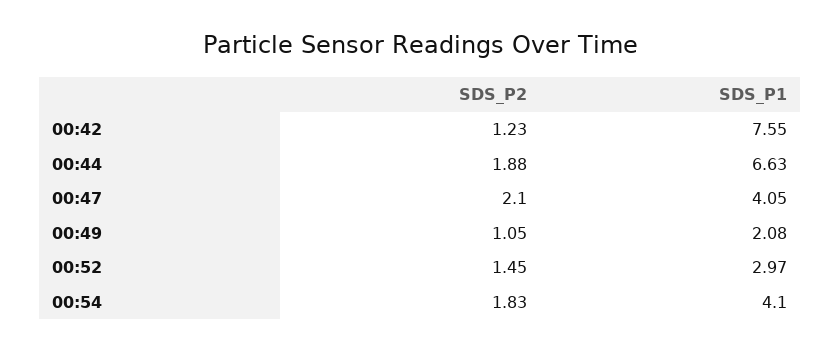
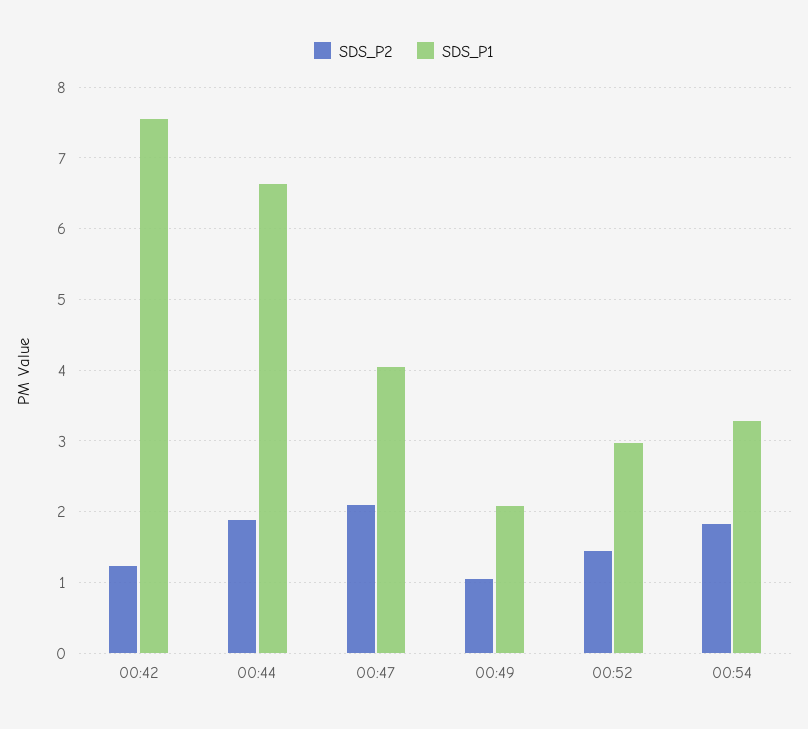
SDS_P1, 00:54: 4.1 -> 3.3

